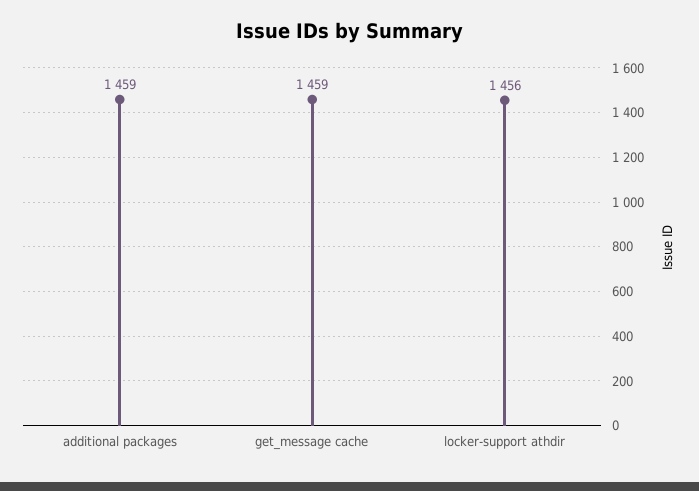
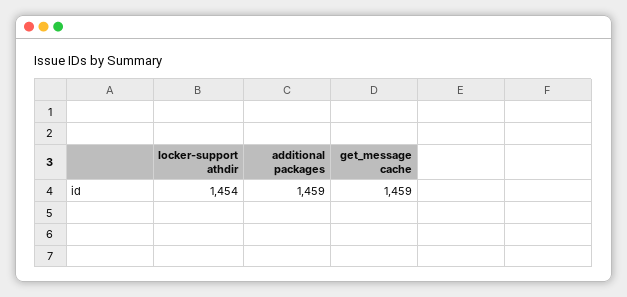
locker-support athdir: 1456 -> 1454

